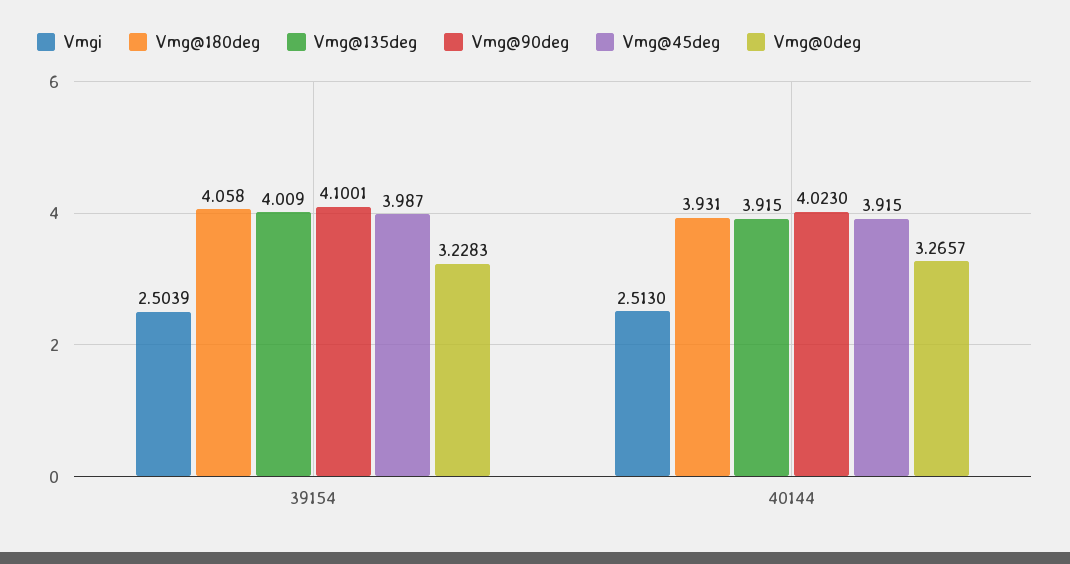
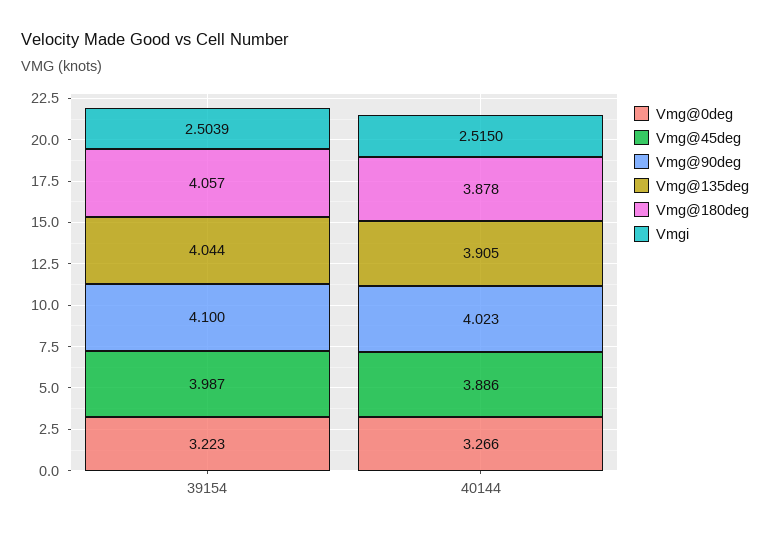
Vmg@180deg, 39154: 4.058 -> 4.057
Vmg@135deg, 39154: 4.009 -> 4.044
Vmg@0deg, 39154: 3.2283 -> 3.223
Vmgi, 40144: 2.513 -> 2.515
Vmg@180deg, 40144: 3.931 -> 3.878
Vmg@135deg, 40144: 3.915 -> 3.905
Vmg@45deg, 40144: 3.915 -> 3.886

